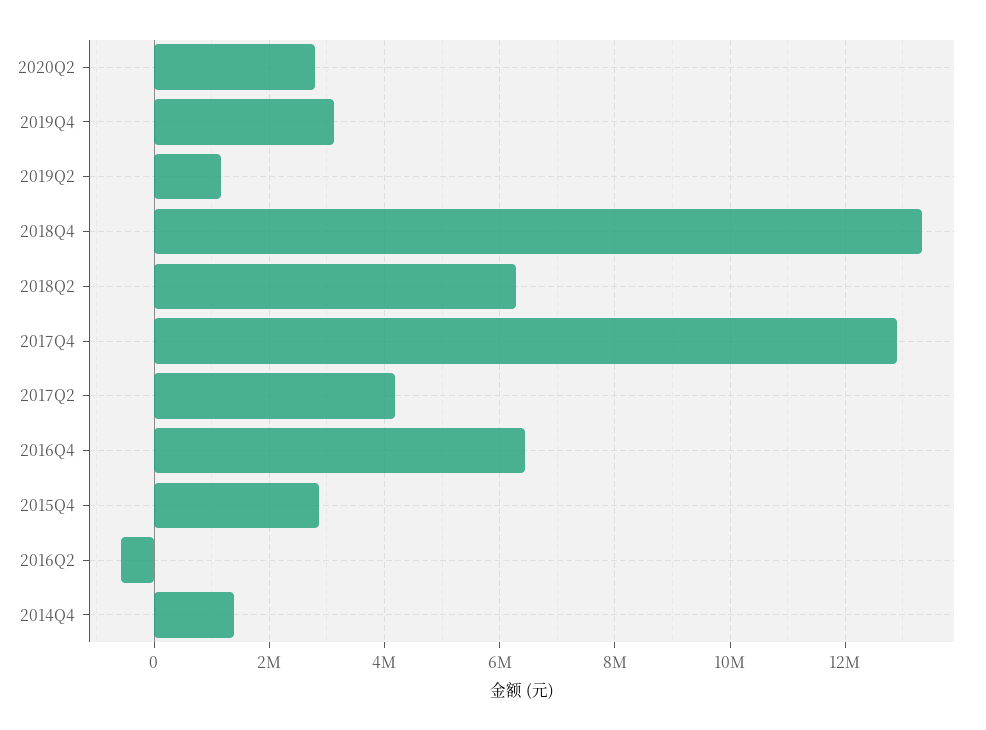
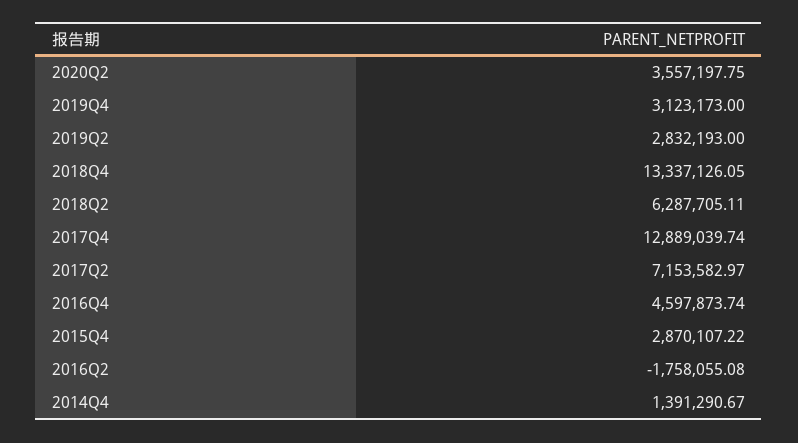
2020Q2: 2800000 -> 3557197.75
2019Q2: 1200000 -> 2832193
2017Q2: 4200000 -> 7153582.97
2016Q4: 6400000 -> 4597873.74
2016Q2: -600000 -> -1758055.08

